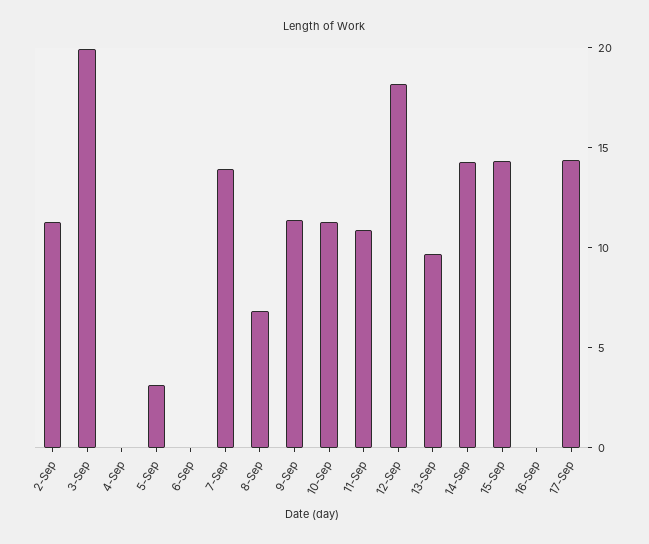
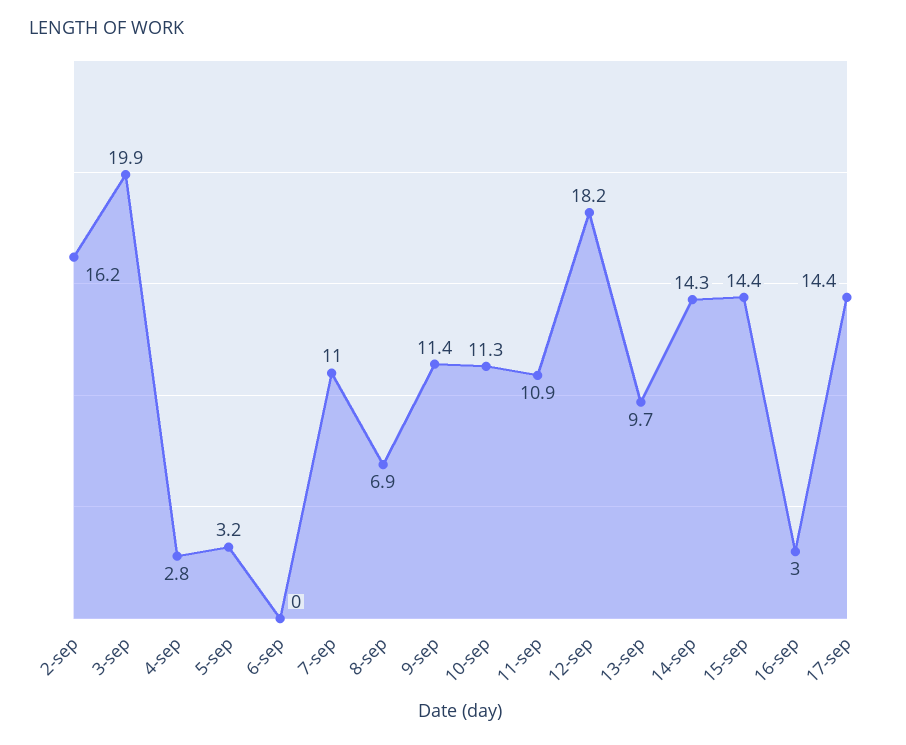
2-Sep: 11 -> 16.2
4-Sep: 0 -> 2.8
7-Sep: 14 -> 11
16-Sep: 0 -> 3

